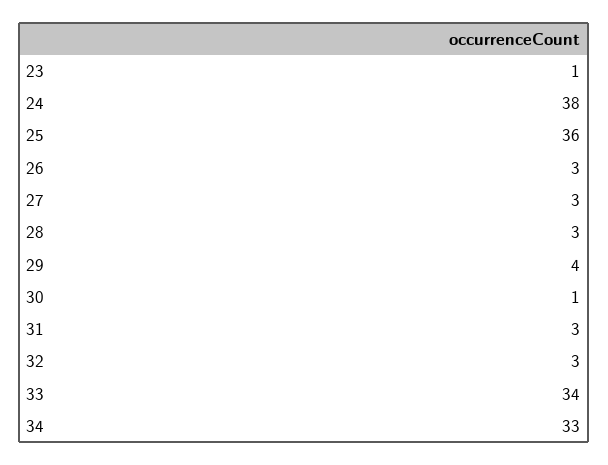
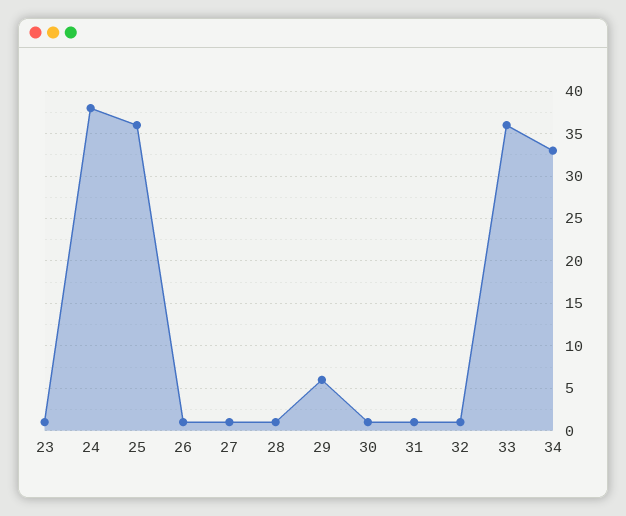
26: 3 -> 1
27: 3 -> 1
28: 3 -> 1
29: 4 -> 6
31: 3 -> 1
32: 3 -> 1
33: 34 -> 36

